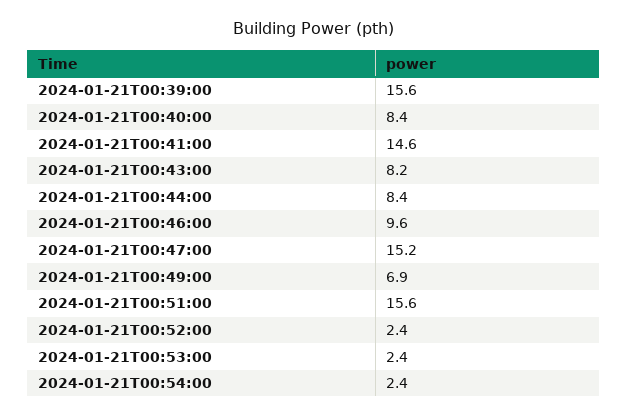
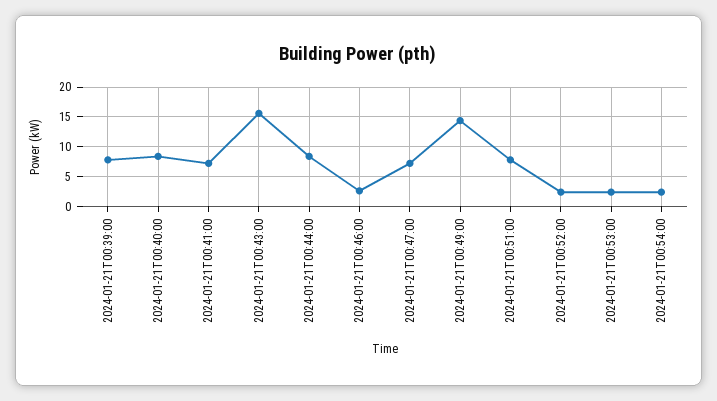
2024-01-21T00:39:00: 15.6 -> 7.5
2024-01-21T00:41:00: 14.6 -> 7.5
2024-01-21T00:43:00: 8.2 -> 15
2024-01-21T00:46:00: 9.6 -> 2.5
2024-01-21T00:47:00: 15.2 -> 7.5
2024-01-21T00:49:00: 6.9 -> 15
2024-01-21T00:51:00: 15.6 -> 7.5

